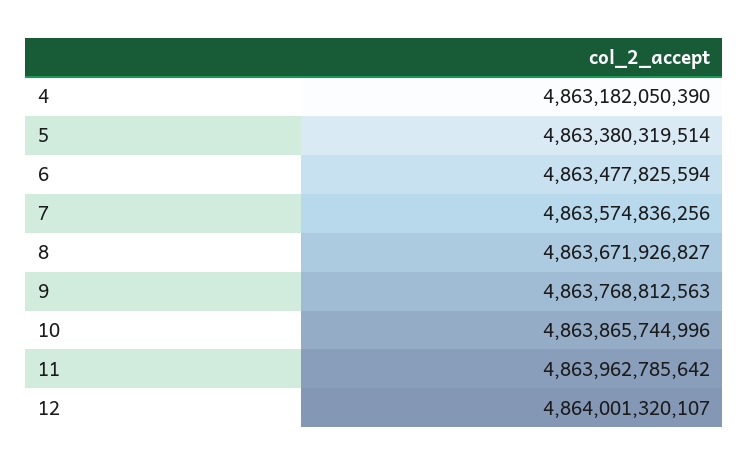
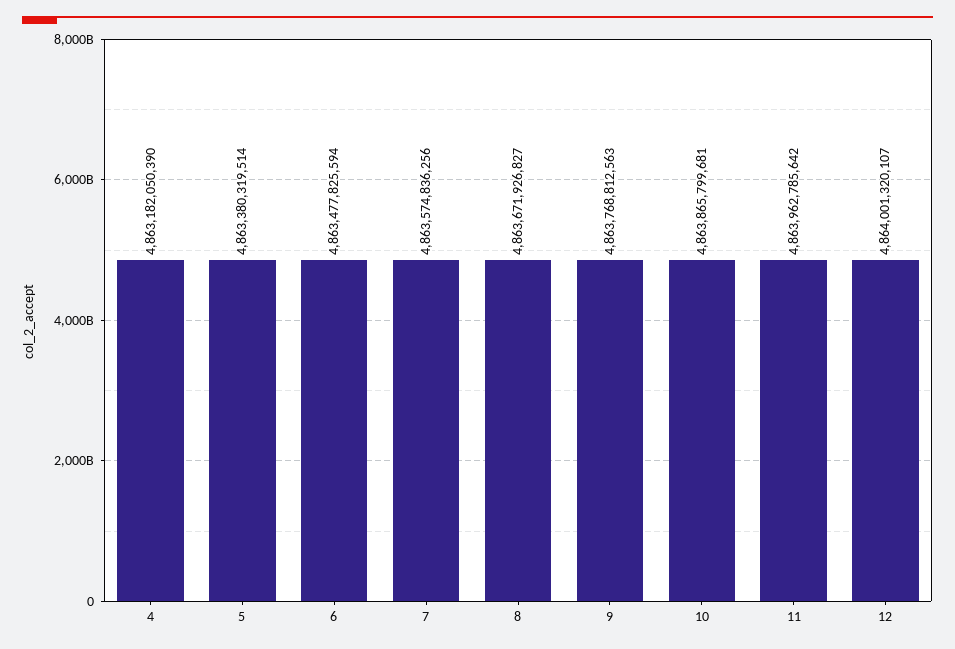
10: 4863865744996 -> 4863865799681

